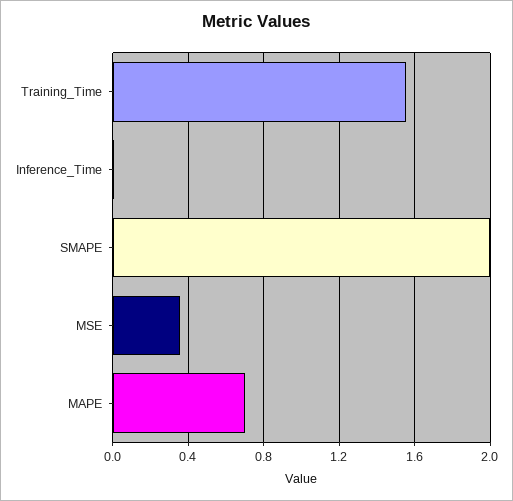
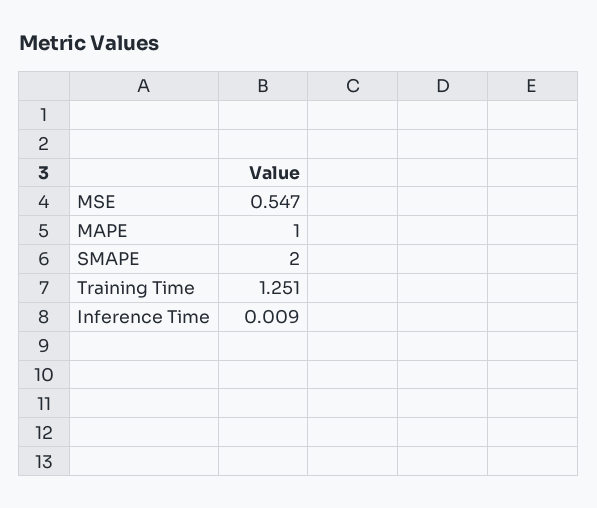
Training_Time: 1.55 -> 1.251
MSE: 0.35 -> 0.547
MAPE: 0.7 -> 1

